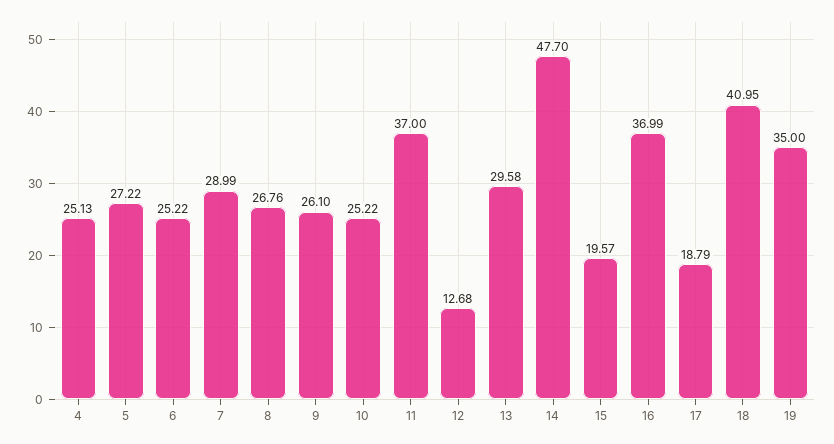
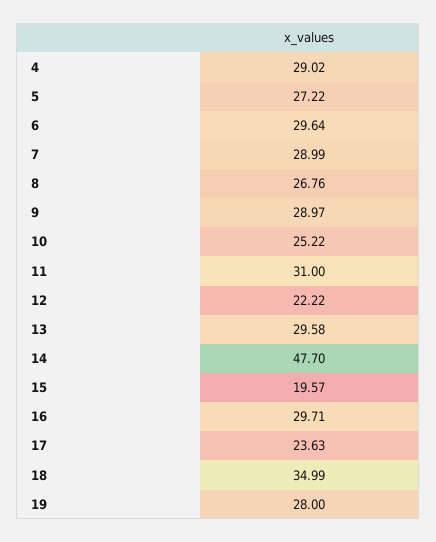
4: 25.13 -> 29.02
6: 25.22 -> 29.64
9: 26.1 -> 28.97
11: 37 -> 31
12: 12.68 -> 22.22
16: 36.99 -> 29.71
17: 18.79 -> 23.63
18: 40.95 -> 34.99
19: 35 -> 28

